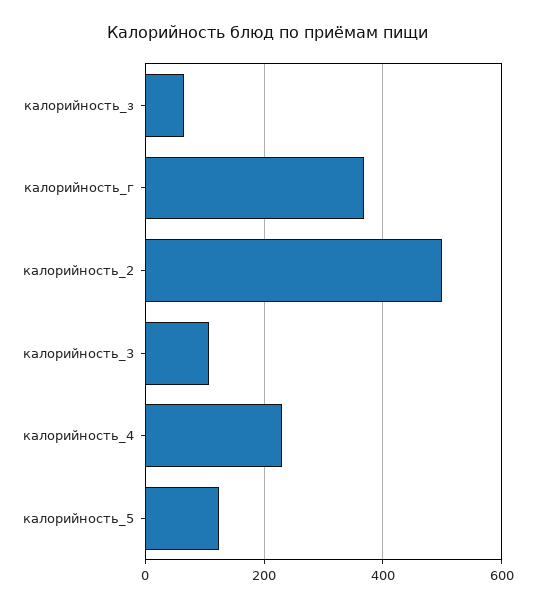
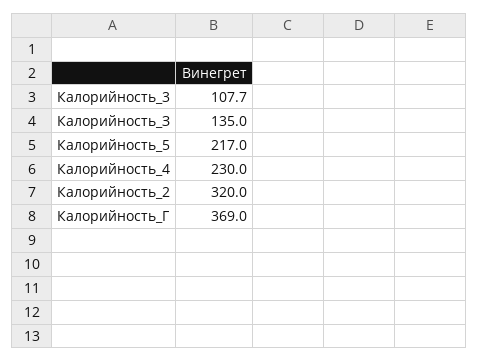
калорийность_з: 60 -> 135
калорийность_2: 500 -> 320
калорийность_5: 120 -> 217

